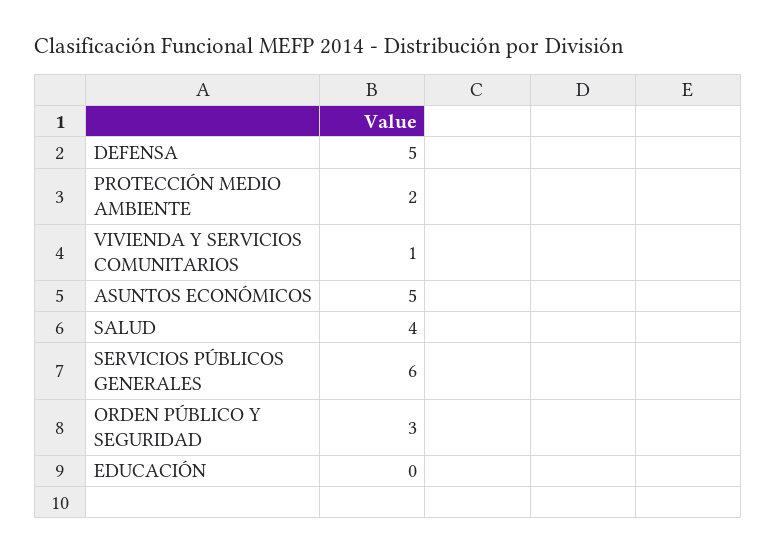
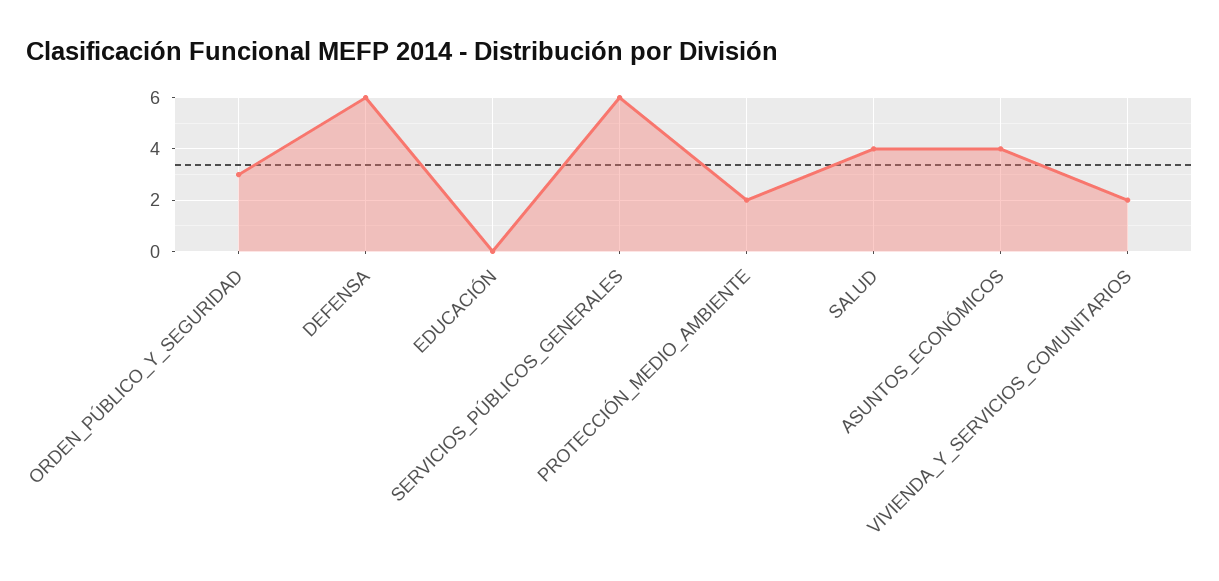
DEFENSA: 5 -> 6
VIVIENDA Y SERVICIOS COMUNITARIOS: 1 -> 2
ASUNTOS ECONÓMICOS: 5 -> 4

